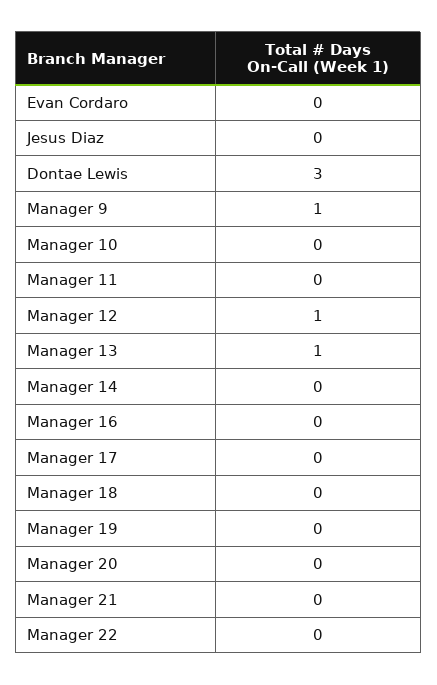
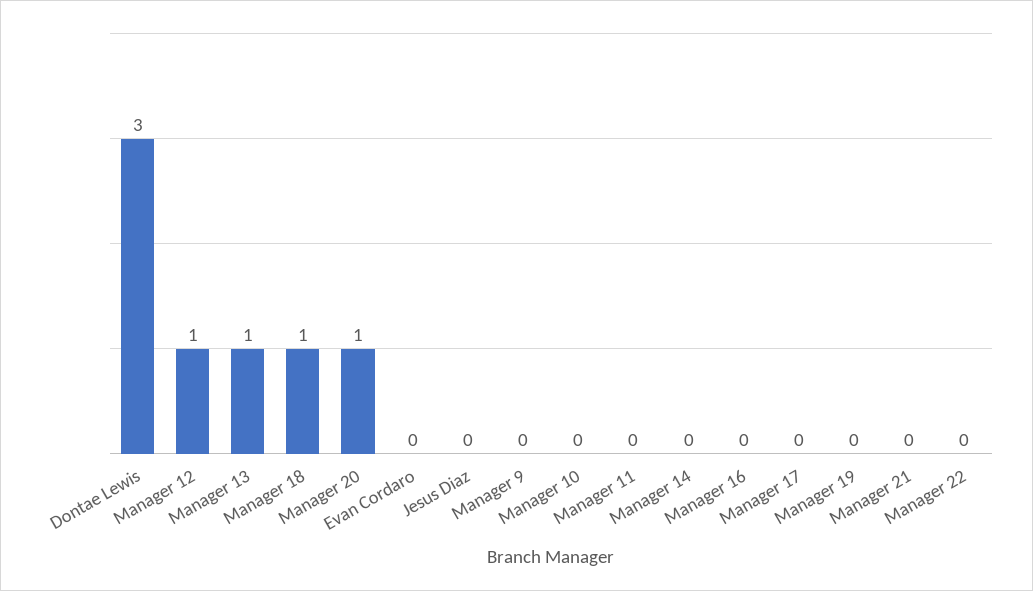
Manager 9: 1 -> 0
Manager 18: 0 -> 1
Manager 20: 0 -> 1

